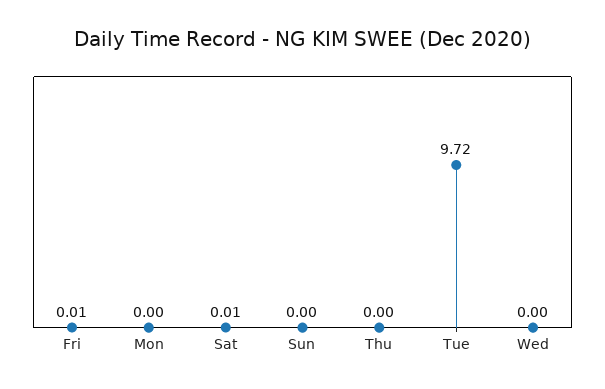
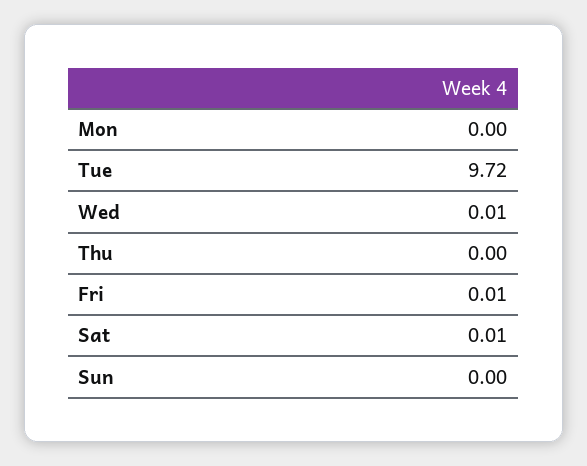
Wed: 0 -> 0.01

